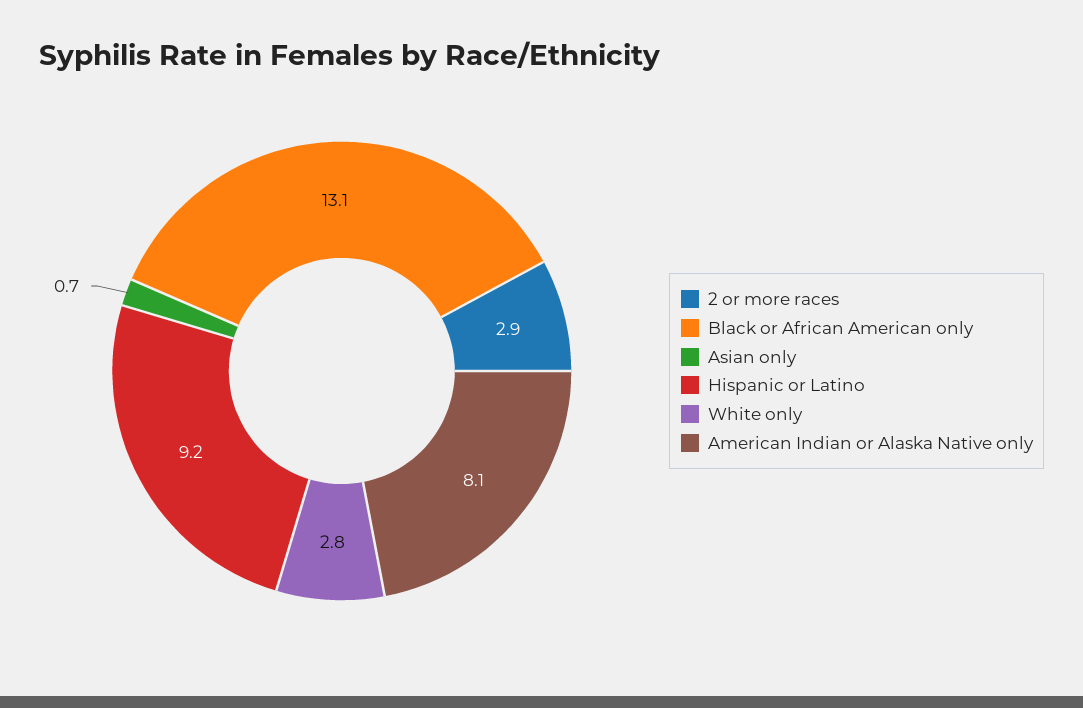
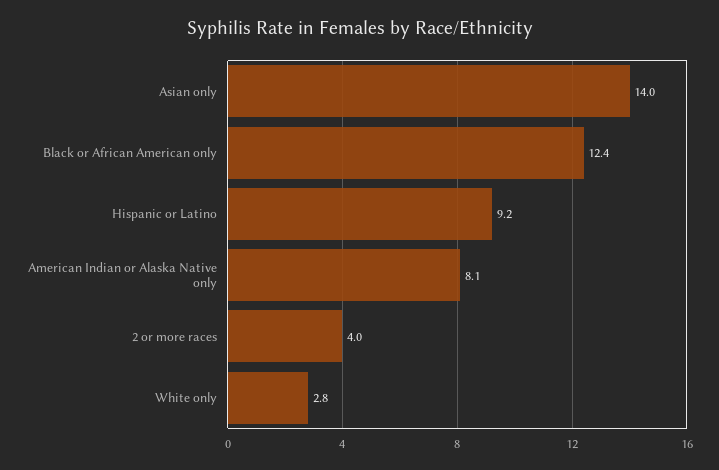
2 or more races: 2.9 -> 4
Black or African American only: 13.1 -> 12.4
Asian only: 0.7 -> 14

